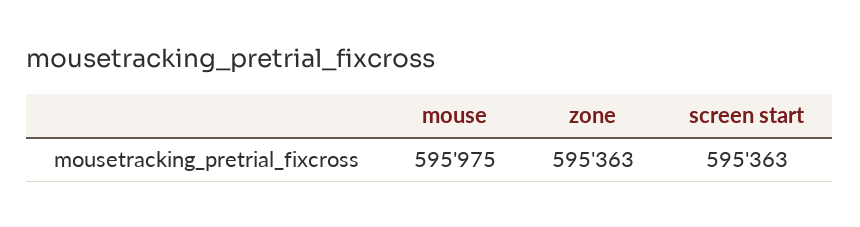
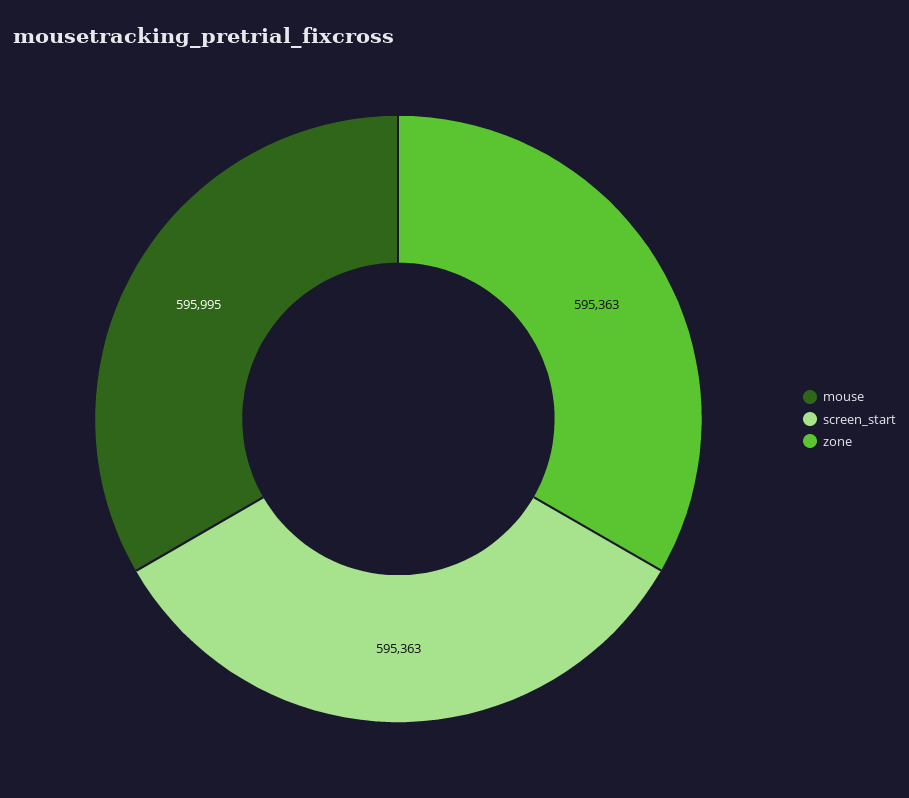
mouse: 595975 -> 595995

